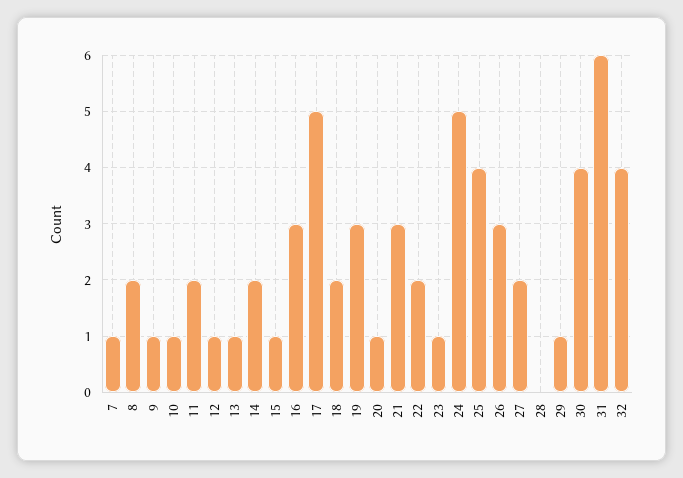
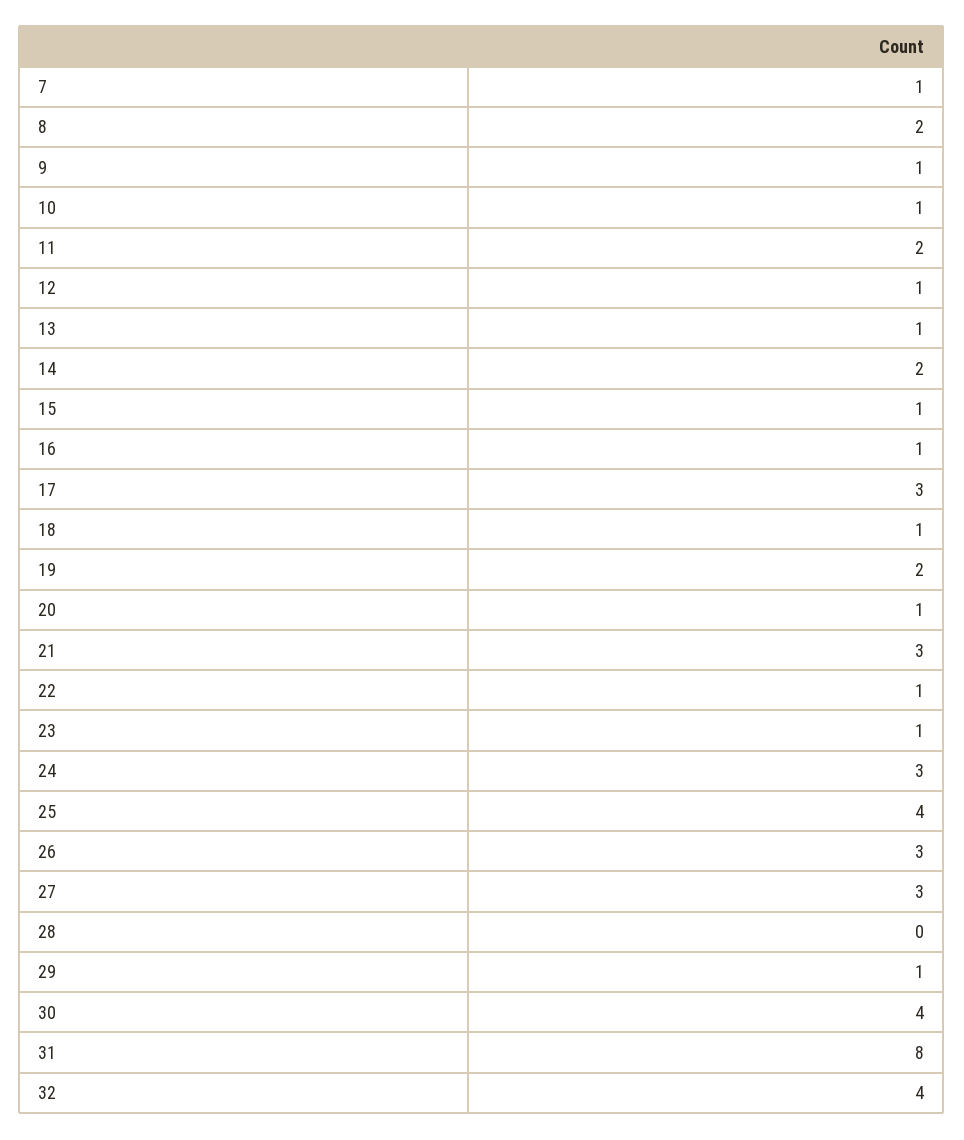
16: 3 -> 1
17: 5 -> 3
18: 2 -> 1
19: 3 -> 2
22: 2 -> 1
24: 5 -> 3
27: 2 -> 3
31: 6 -> 8

